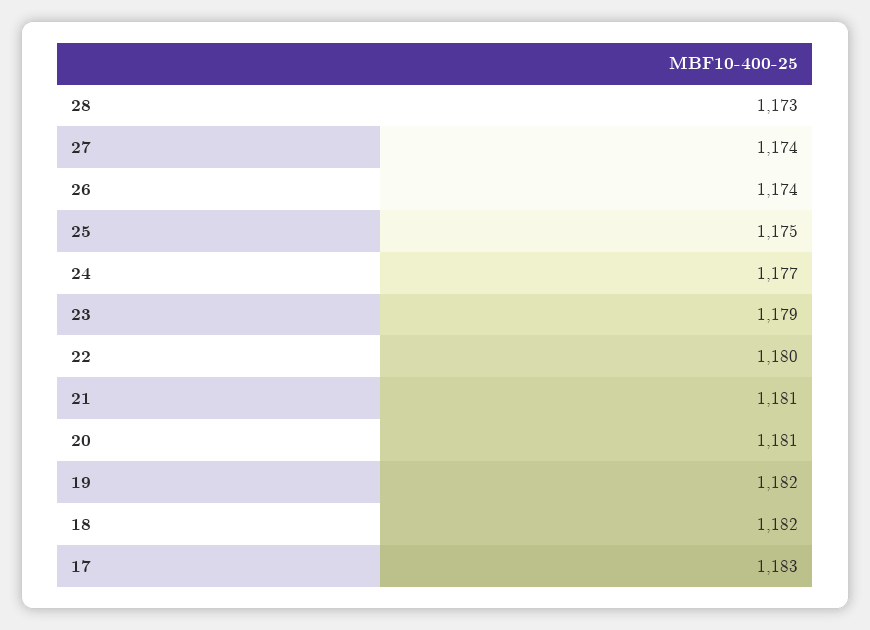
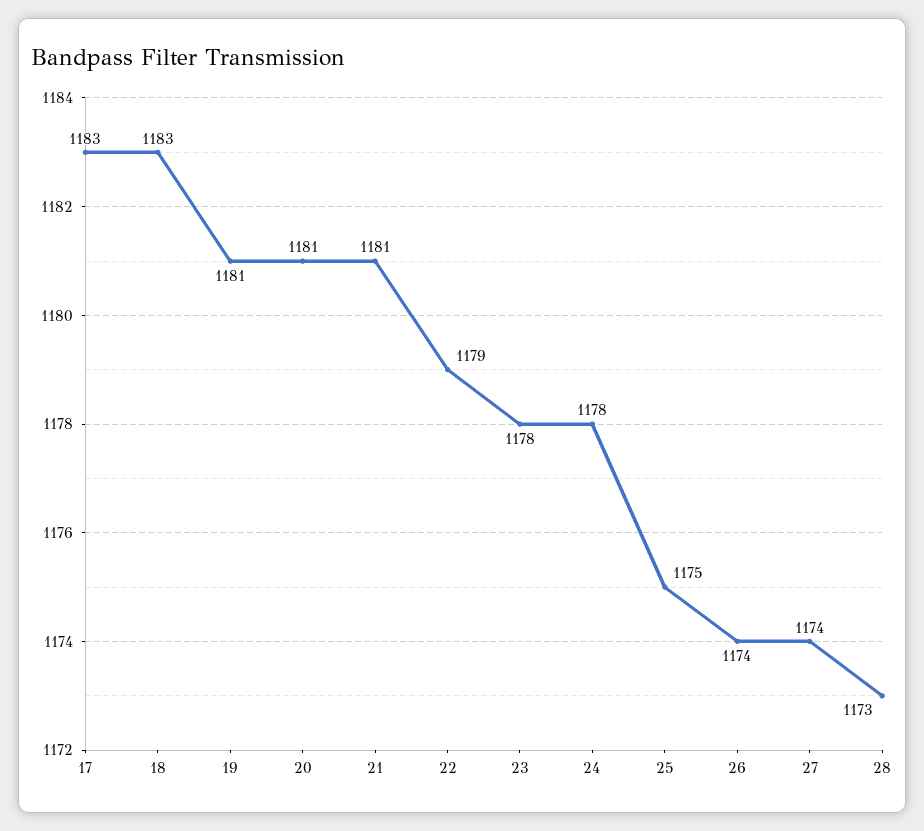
24: 1177 -> 1178
23: 1179 -> 1178
22: 1180 -> 1179
19: 1182 -> 1181
18: 1182 -> 1183

